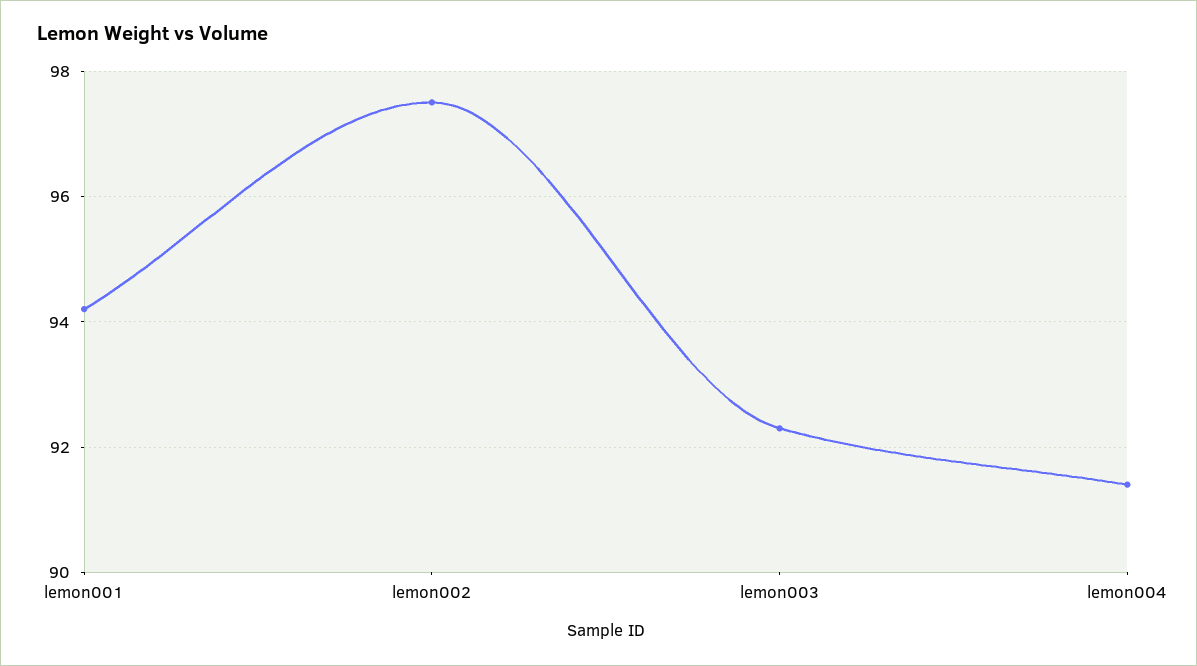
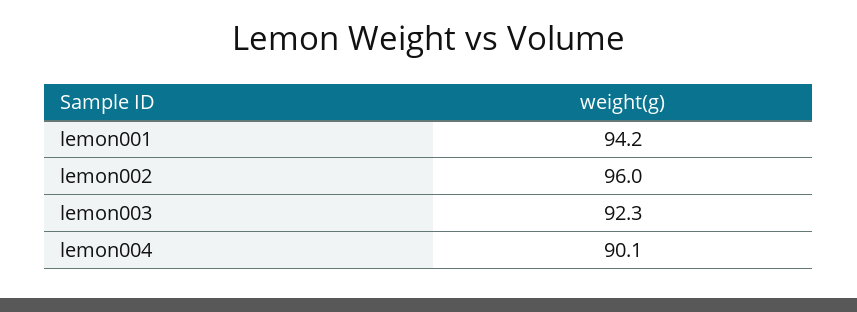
lemon002: 97.5 -> 96
lemon004: 91.5 -> 90.1

